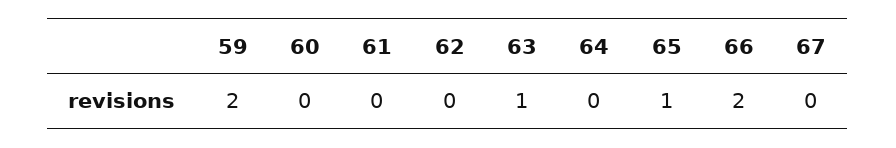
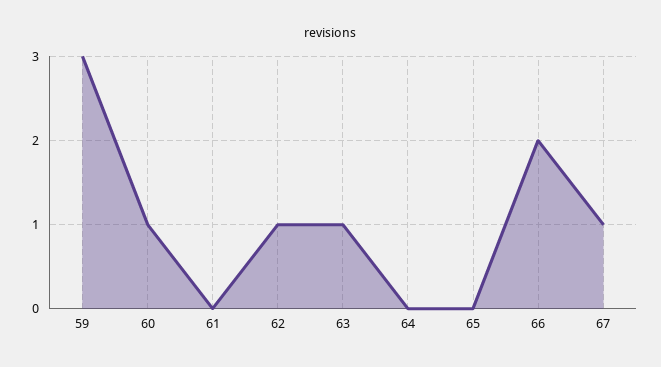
59: 2 -> 3
60: 0 -> 1
62: 0 -> 1
65: 1 -> 0
67: 0 -> 1

